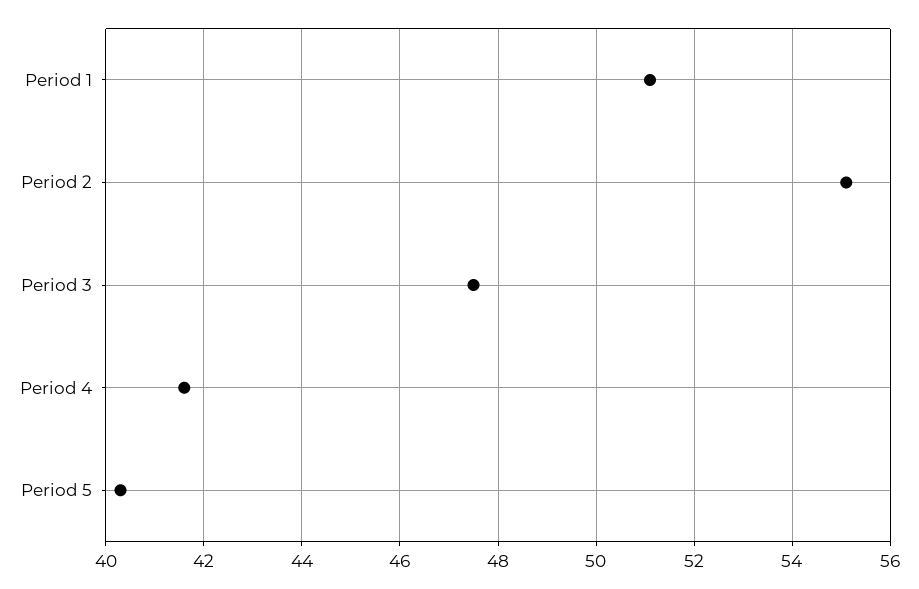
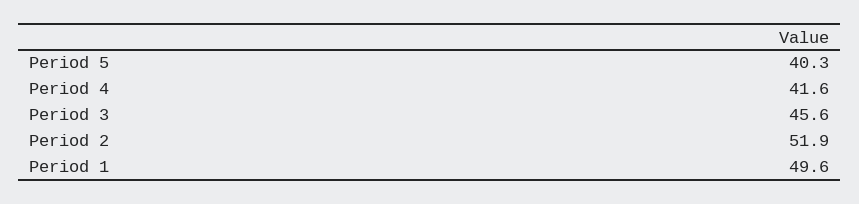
Period 1: 51 -> 49.6
Period 2: 55 -> 51.9
Period 3: 47.5 -> 45.6

